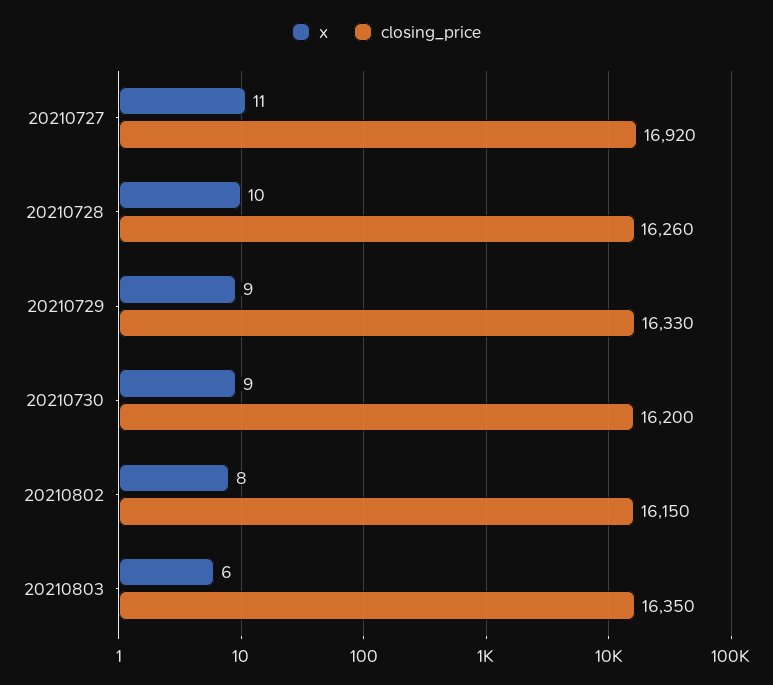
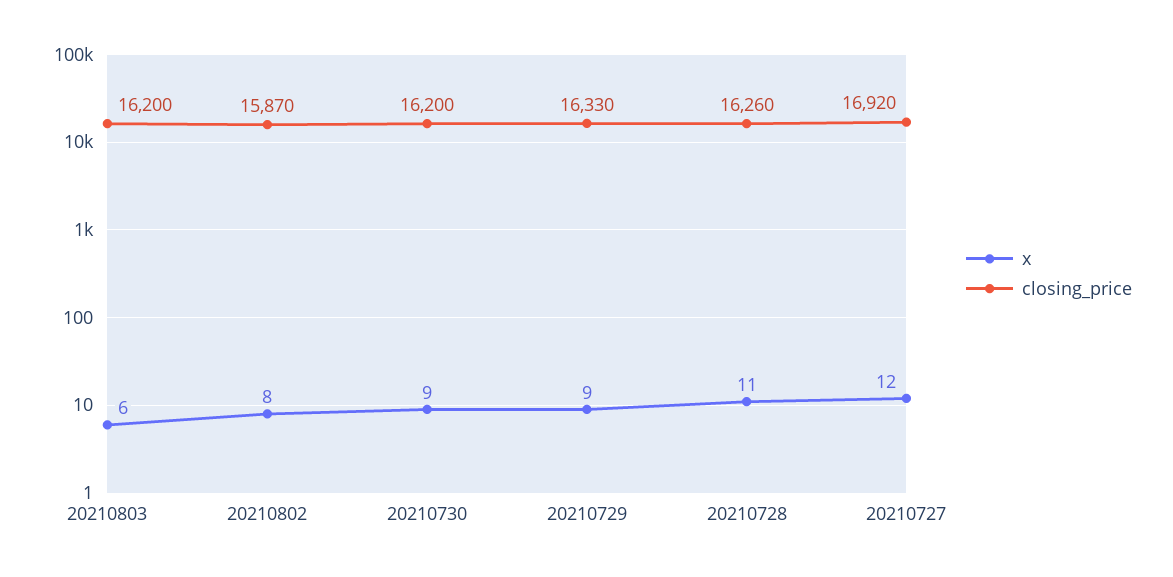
x, 20210727: 11 -> 12
x, 20210728: 10 -> 11
closing_price, 20210802: 16150 -> 15870
closing_price, 20210803: 16350 -> 16200

